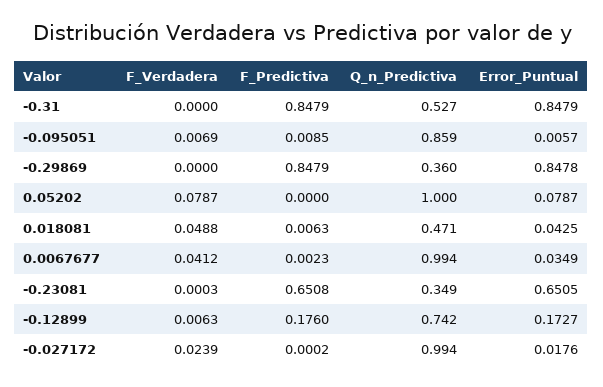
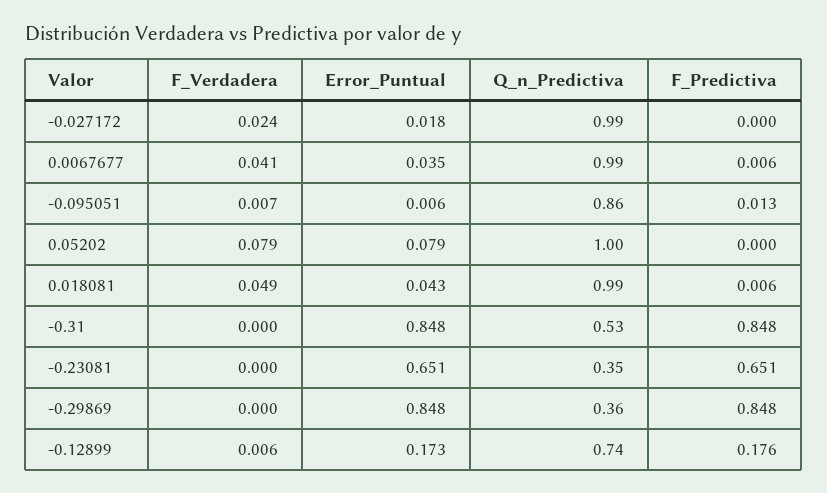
F_Predictiva, -0.095051: 0.0085 -> 0.013
Q_n_Predictiva, 0.018081: 0.471 -> 0.99
F_Predictiva, 0.0067677: 0.0023 -> 0.006

